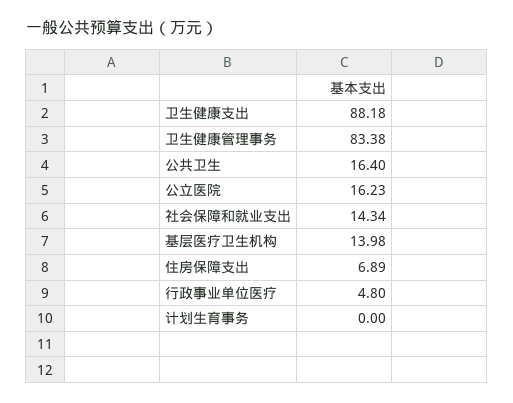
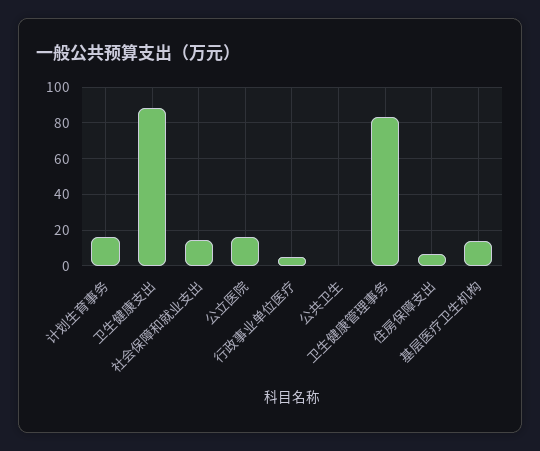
公共卫生: 16.4 -> 0
计划生育事务: 0 -> 15

